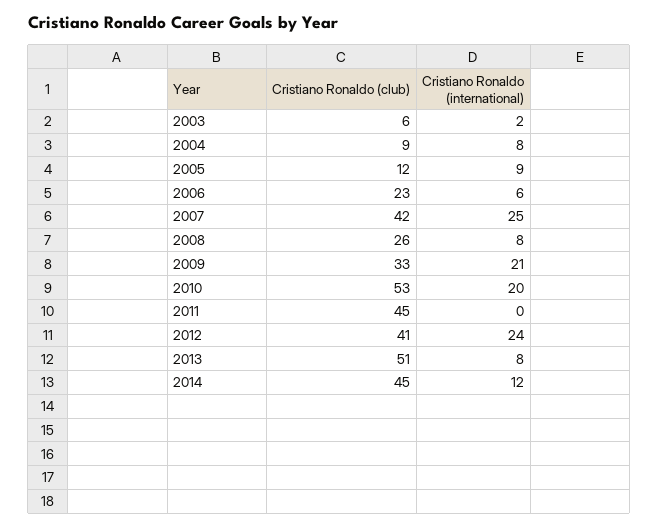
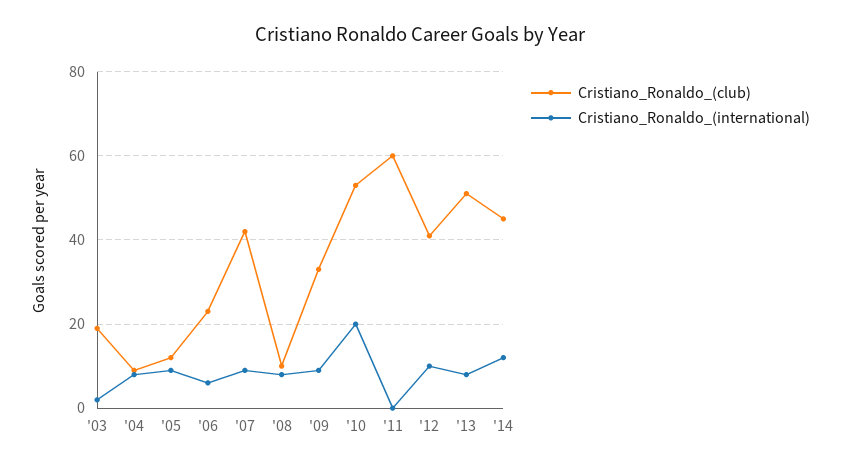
Cristiano Ronaldo (club), 2003: 6 -> 20
Cristiano Ronaldo (international), 2007: 25 -> 10
Cristiano Ronaldo (club), 2008: 26 -> 10
Cristiano Ronaldo (international), 2009: 21 -> 10
Cristiano Ronaldo (club), 2011: 45 -> 60
Cristiano Ronaldo (international), 2012: 24 -> 10

